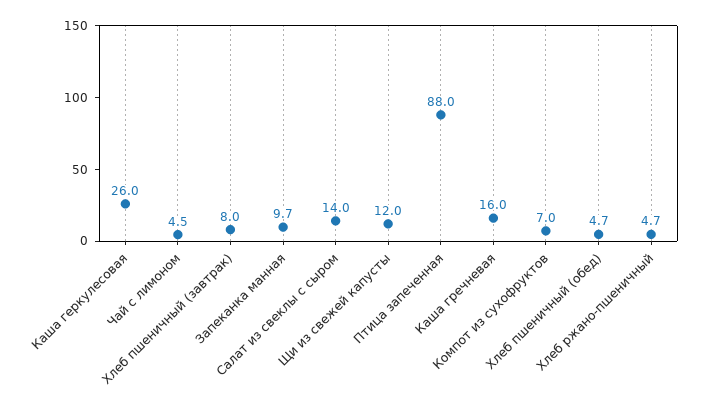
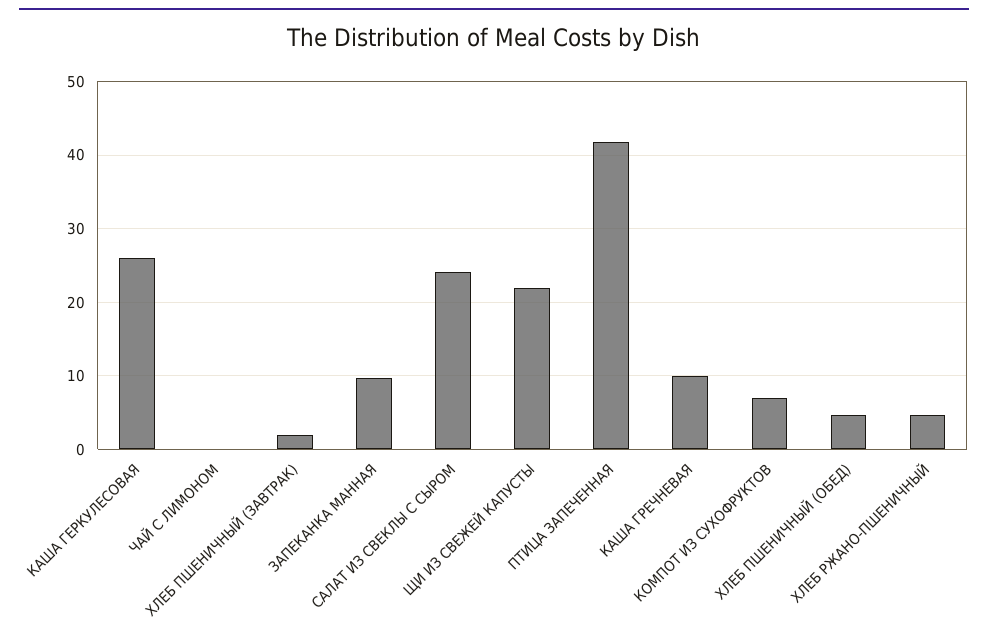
Чай с лимоном: 4.5 -> 0
Хлеб пшеничный (завтрак): 8 -> 2
Салат из свеклы с сыром: 14 -> 24
Щи из свежей капусты: 12 -> 22
Птица запеченная: 88 -> 42
Каша гречневая: 16 -> 10

